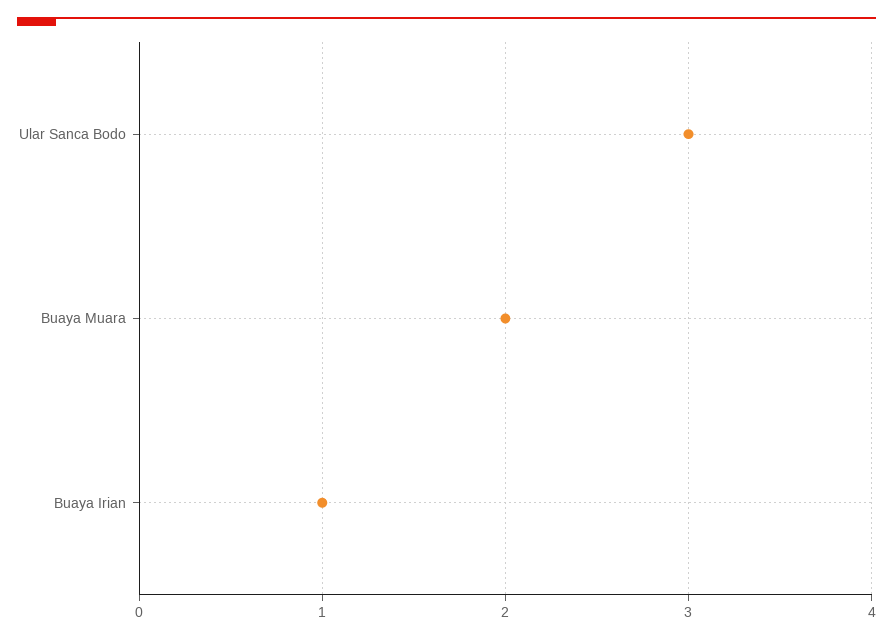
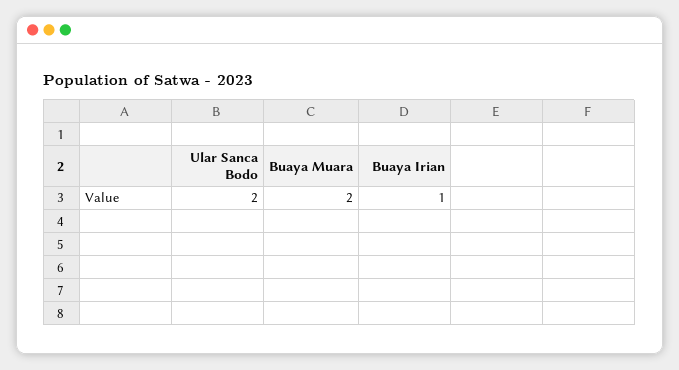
Ular Sanca Bodo: 3 -> 2

